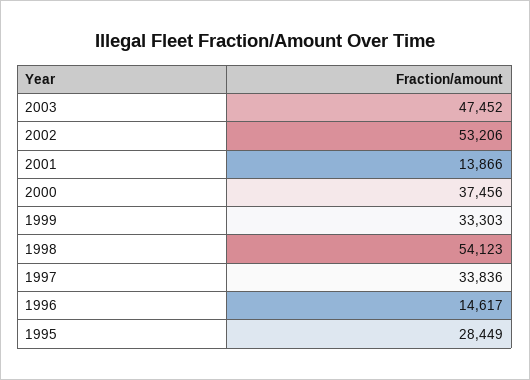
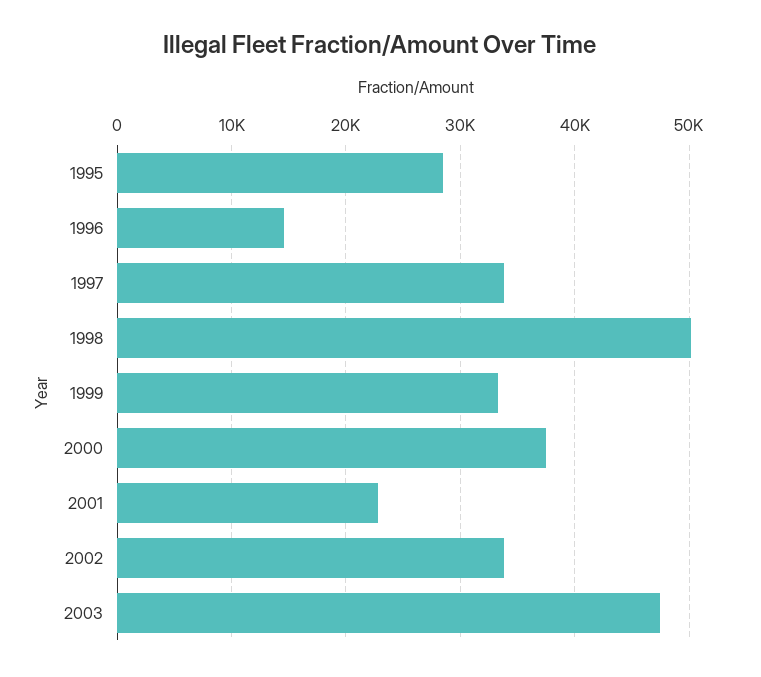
2002: 53206 -> 34000
2001: 13866 -> 23000
1998: 54123 -> 50000

